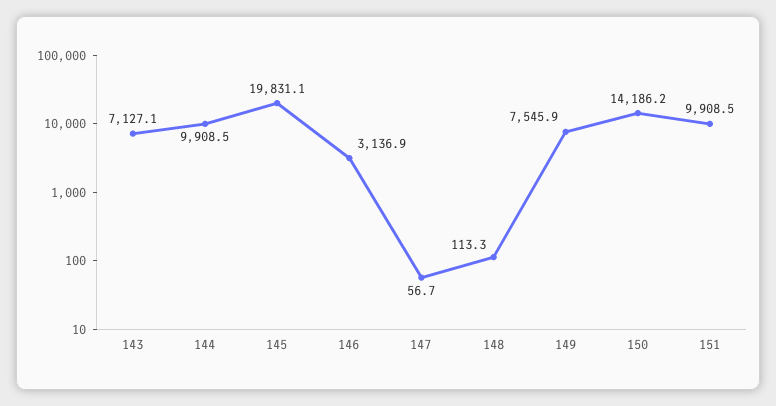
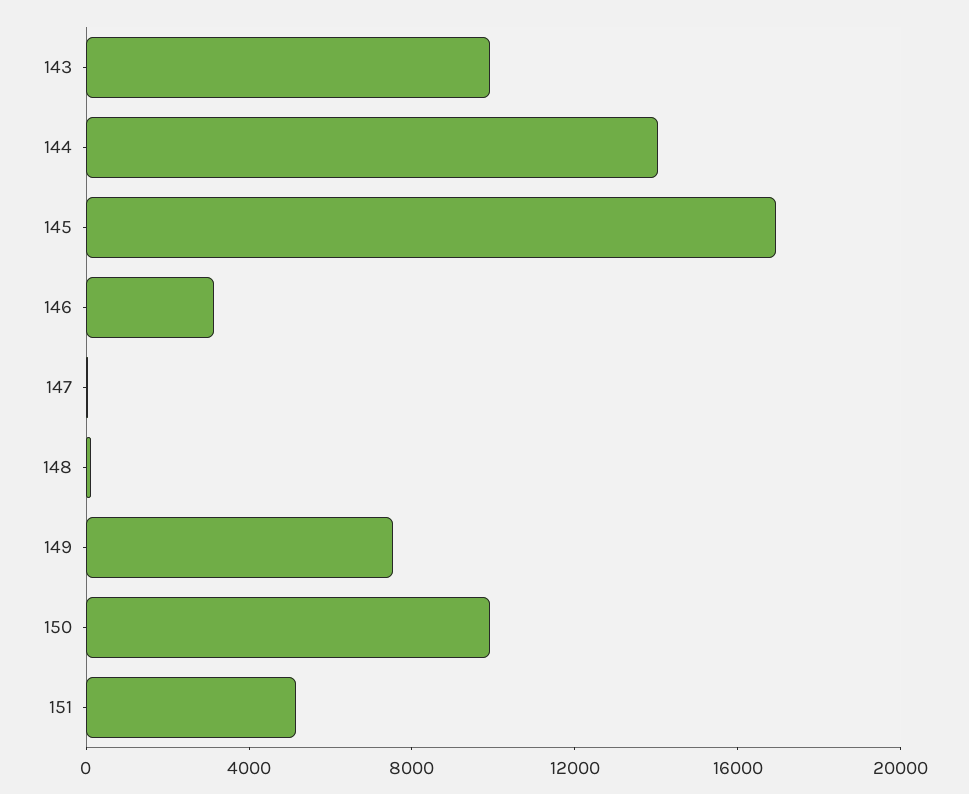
143: 7127.1 -> 10000
144: 9908.5 -> 14000
145: 19831.1 -> 17000
150: 14186.2 -> 10000
151: 9908.5 -> 5000

